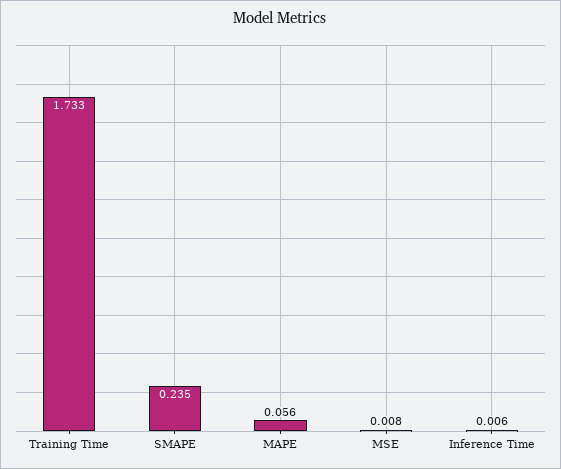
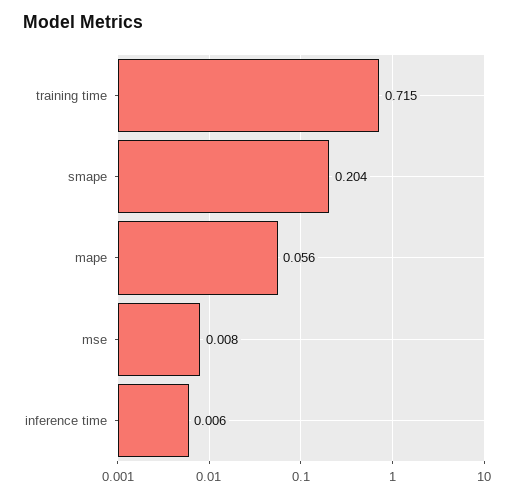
Training Time: 1.733 -> 0.715
SMAPE: 0.235 -> 0.204

